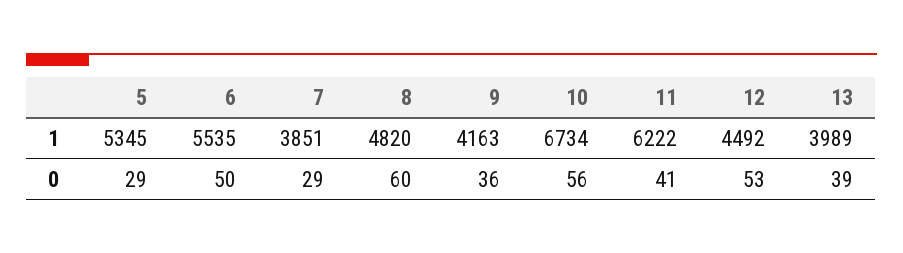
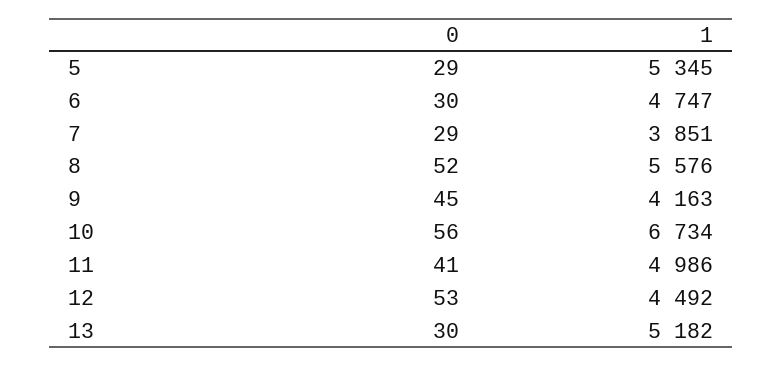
6, 1: 5535 -> 4747
8, 1: 4820 -> 5576
11, 1: 6222 -> 4986
13, 1: 3989 -> 5182
6, 0: 50 -> 30
8, 0: 60 -> 52
9, 0: 36 -> 45
13, 0: 39 -> 30

